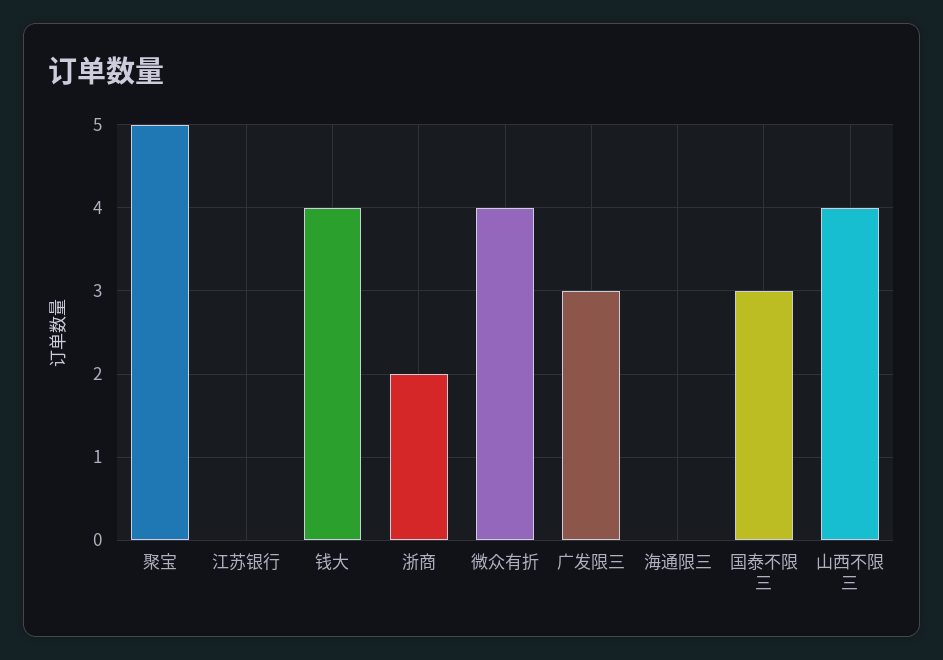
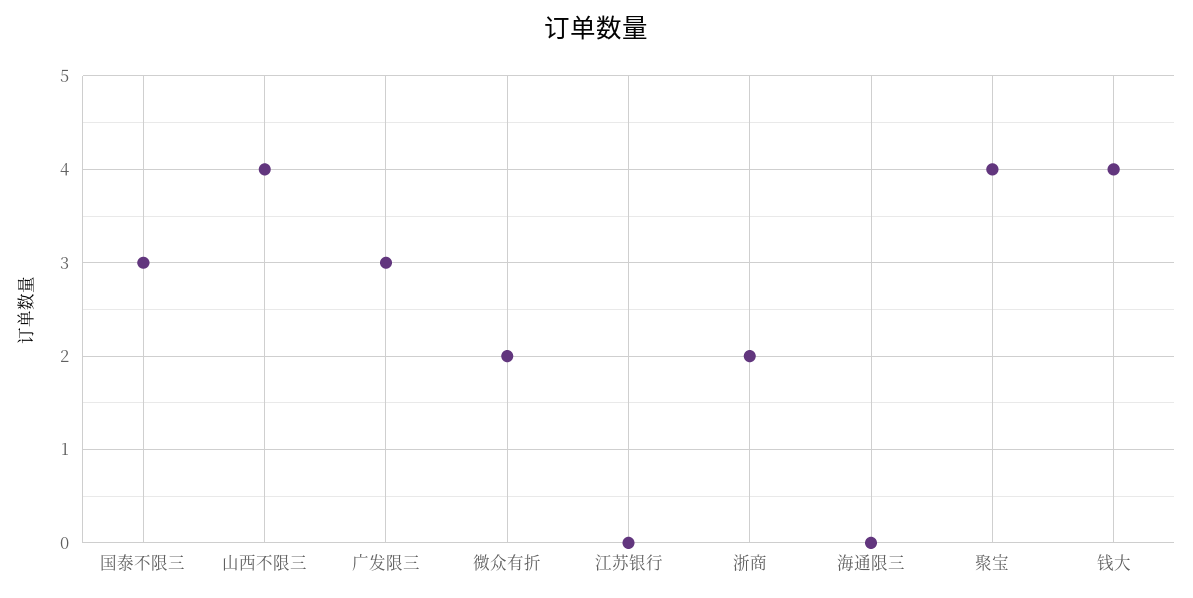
聚宝: 5 -> 4
微众有折: 4 -> 2

